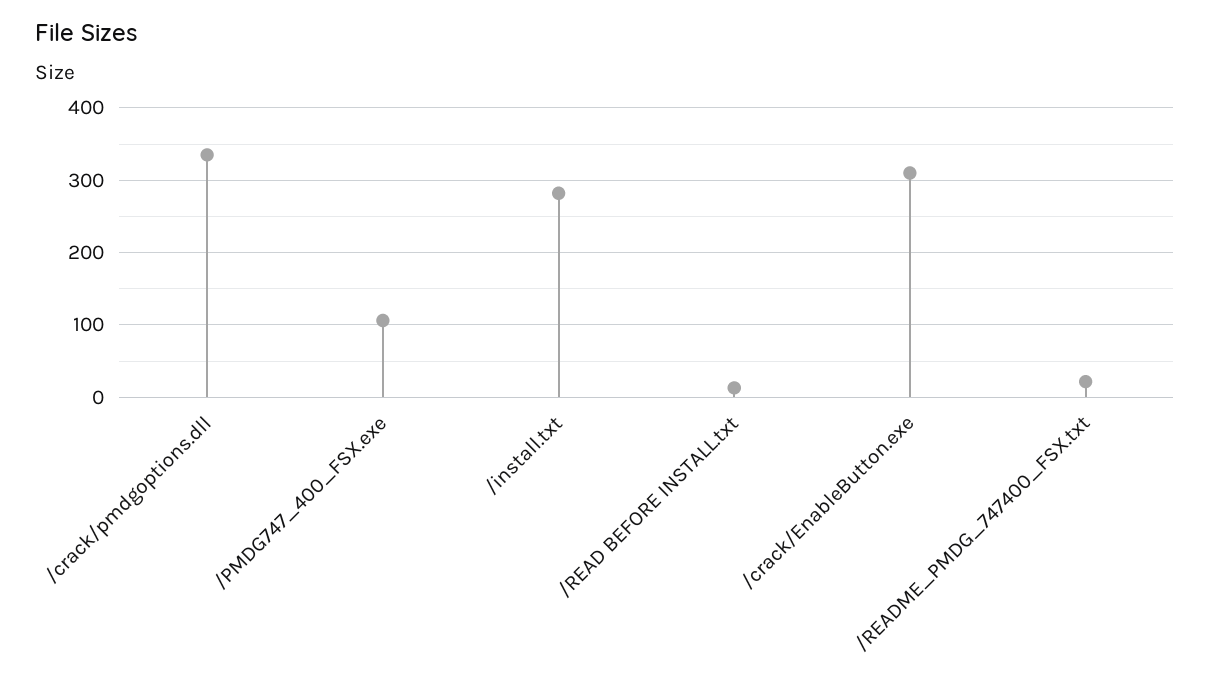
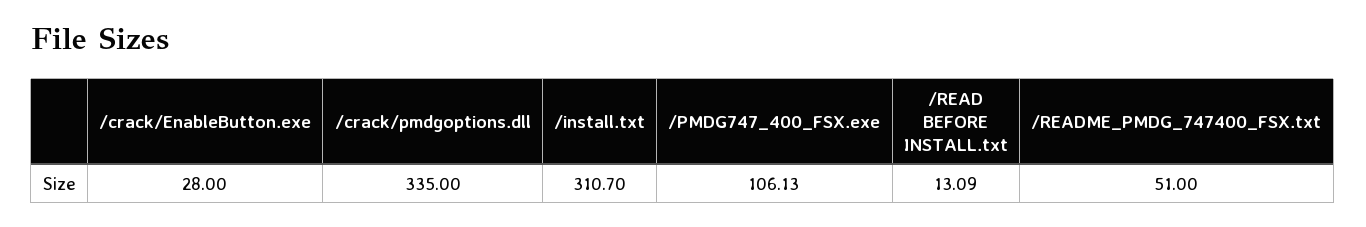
/install.txt: 280 -> 310.7
/crack/EnableButton.exe: 310 -> 28
/README_PMDG_747400_FSX.txt: 20 -> 51

